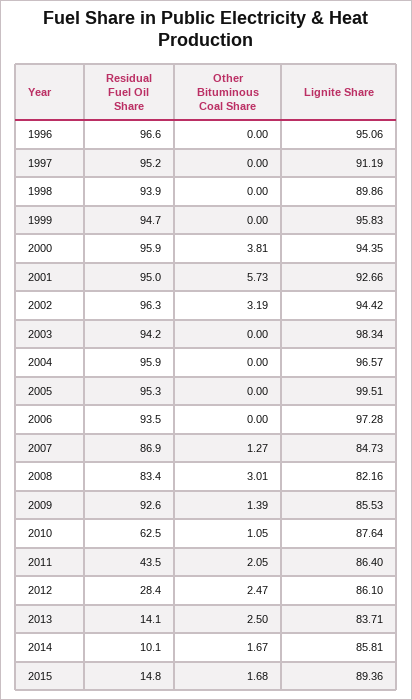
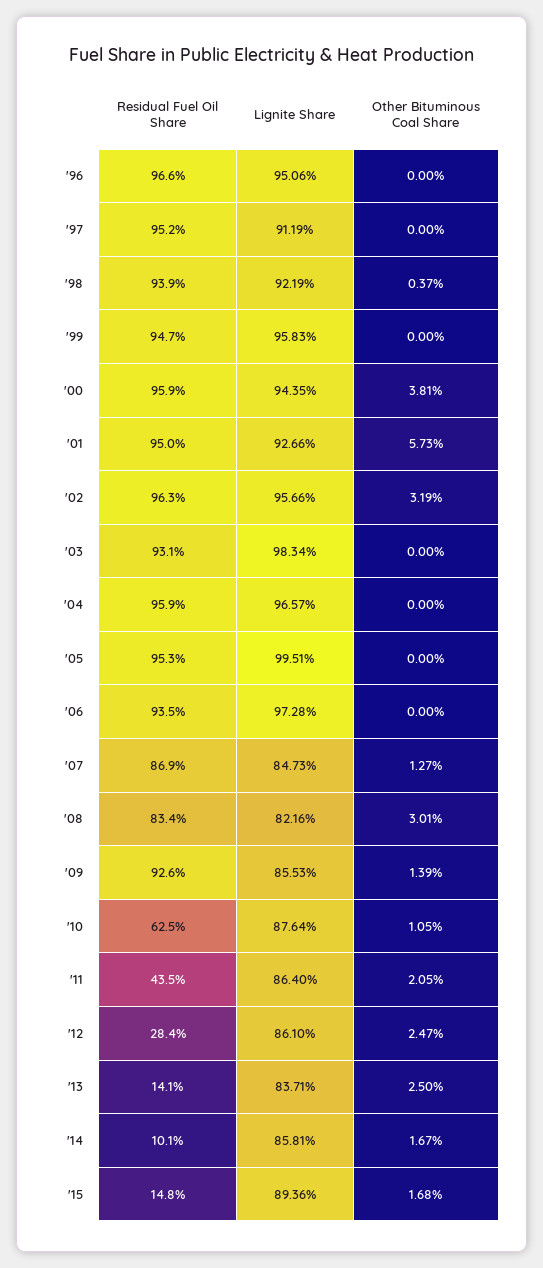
Other Bituminous Coal Share, 1998: 0 -> 0.37
Lignite Share, 1998: 89.86 -> 92.19
Lignite Share, 2002: 94.42 -> 95.66
Residual Fuel Oil Share, 2003: 94.2 -> 93.1

